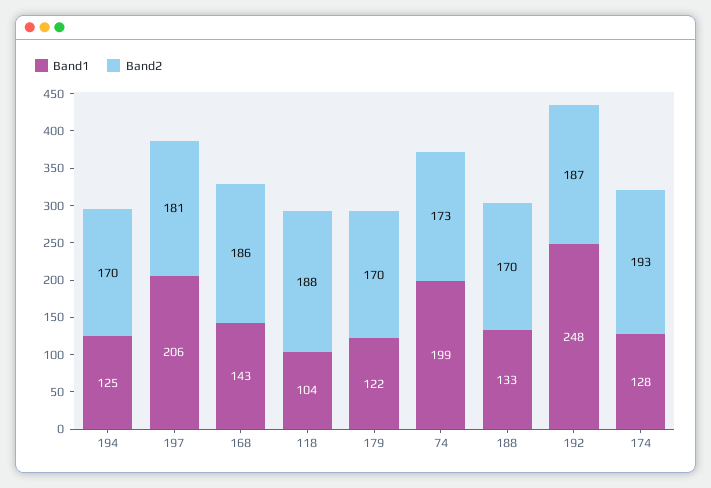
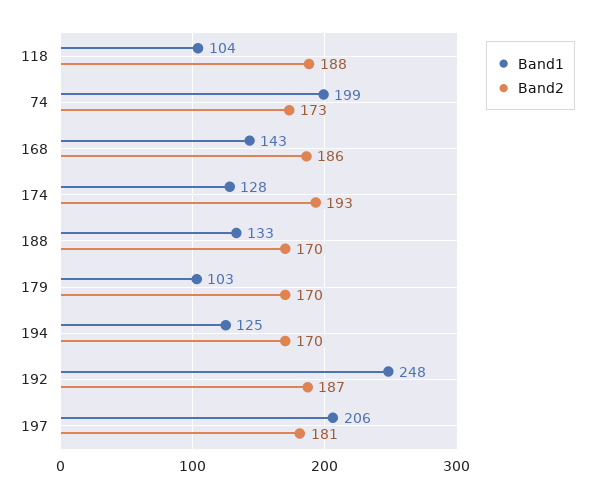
Band1, 179: 122 -> 103

